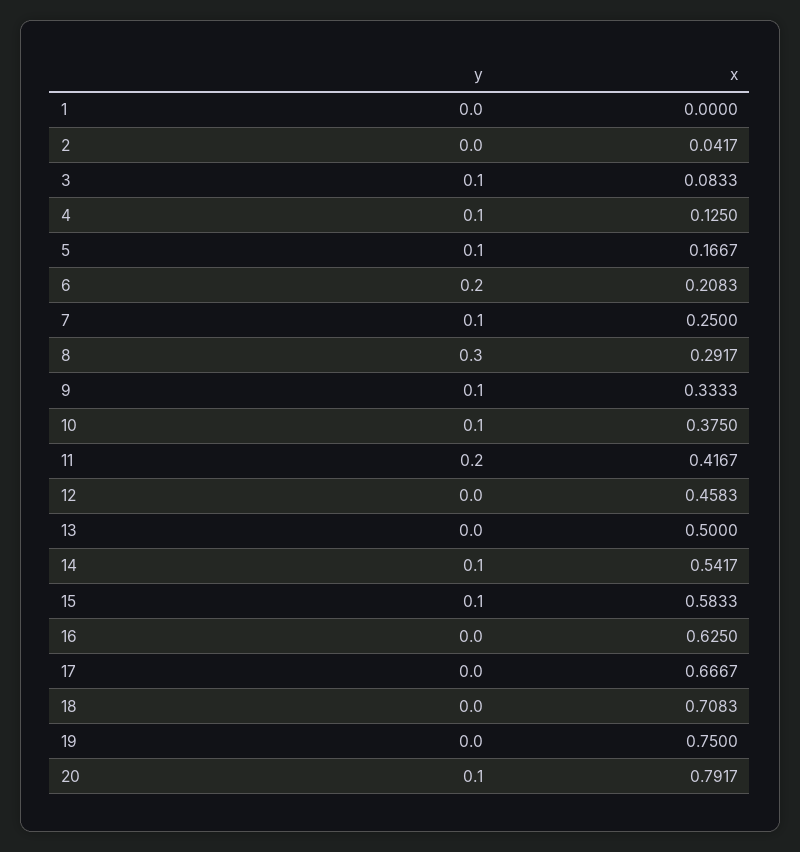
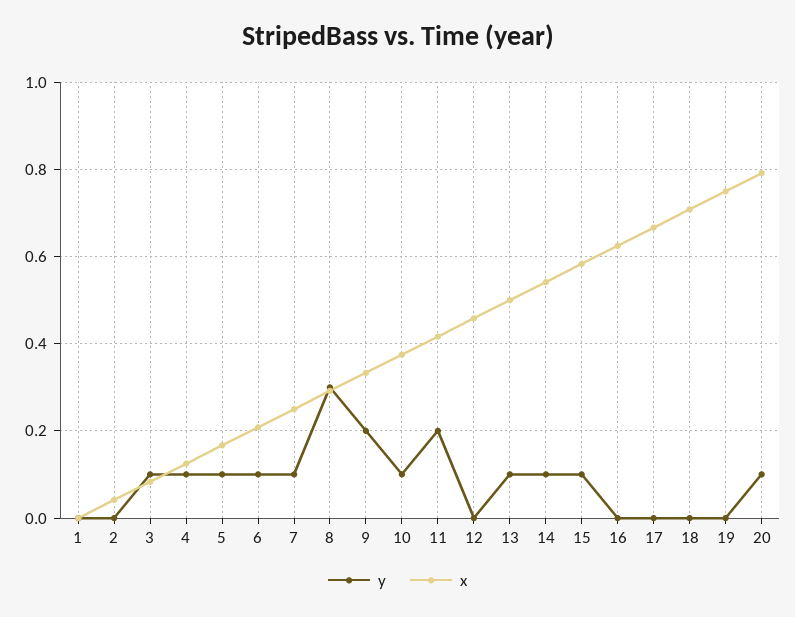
y, 6: 0.2 -> 0.1
y, 9: 0.1 -> 0.2
y, 13: 0 -> 0.1

